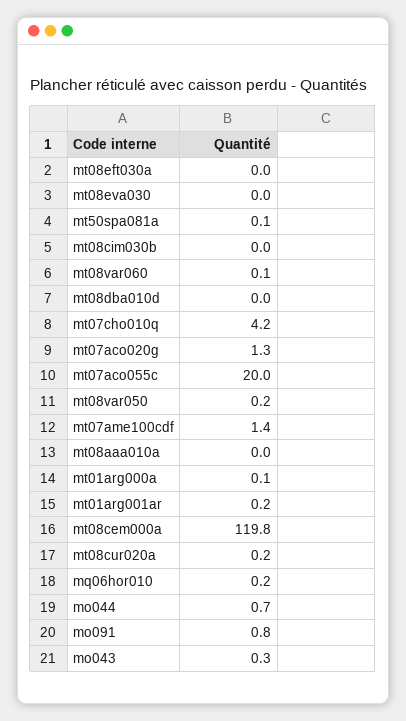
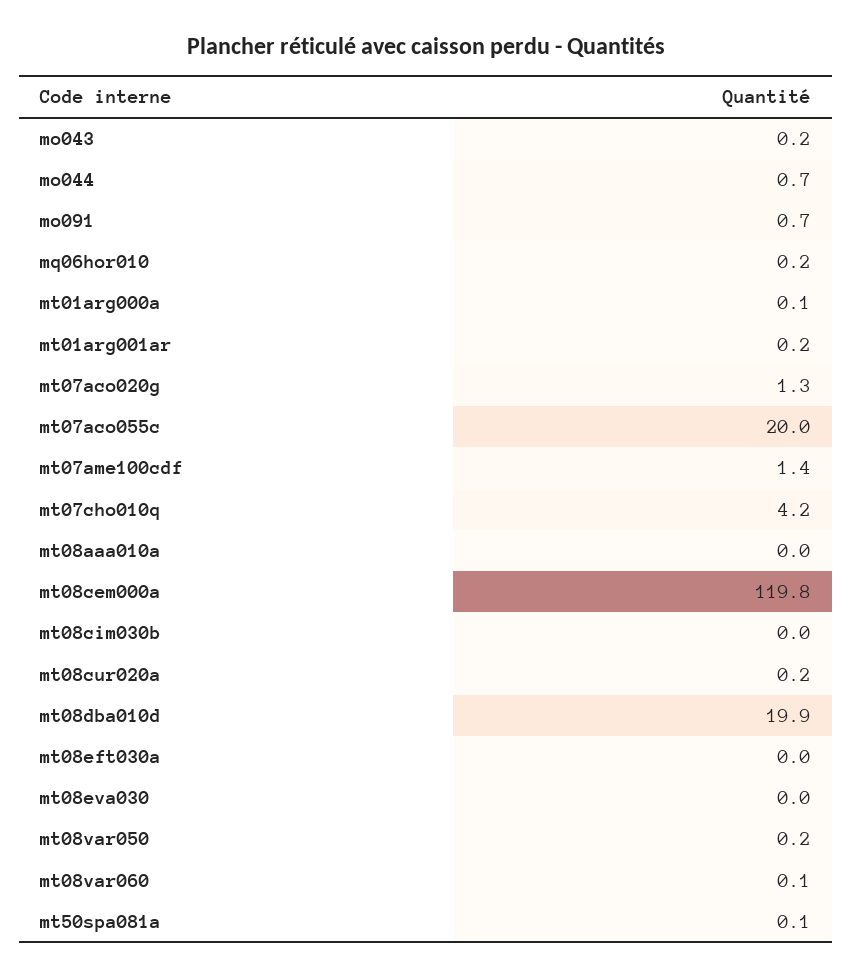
mt08dba010d: 0 -> 19.9
mo091: 0.8 -> 0.7
mo043: 0.3 -> 0.2

